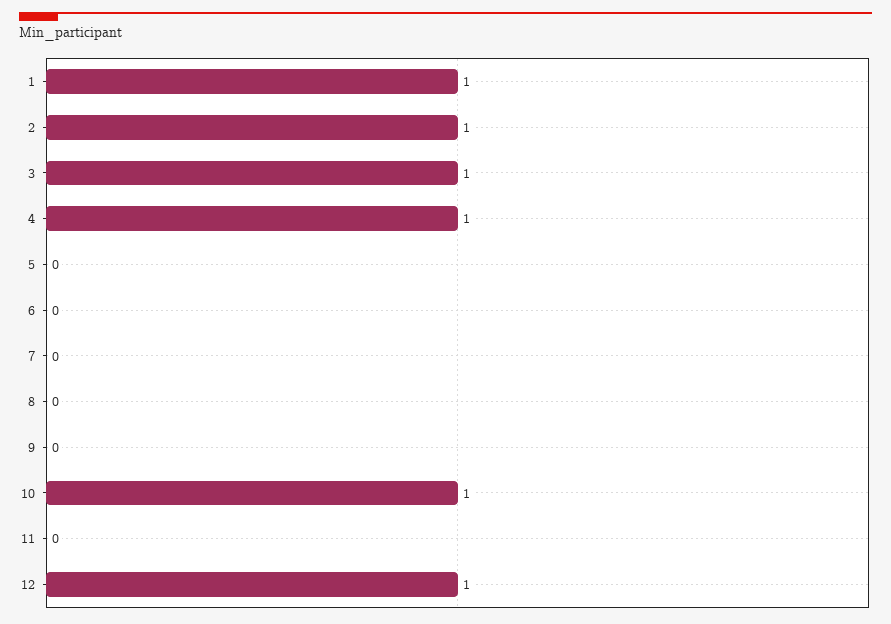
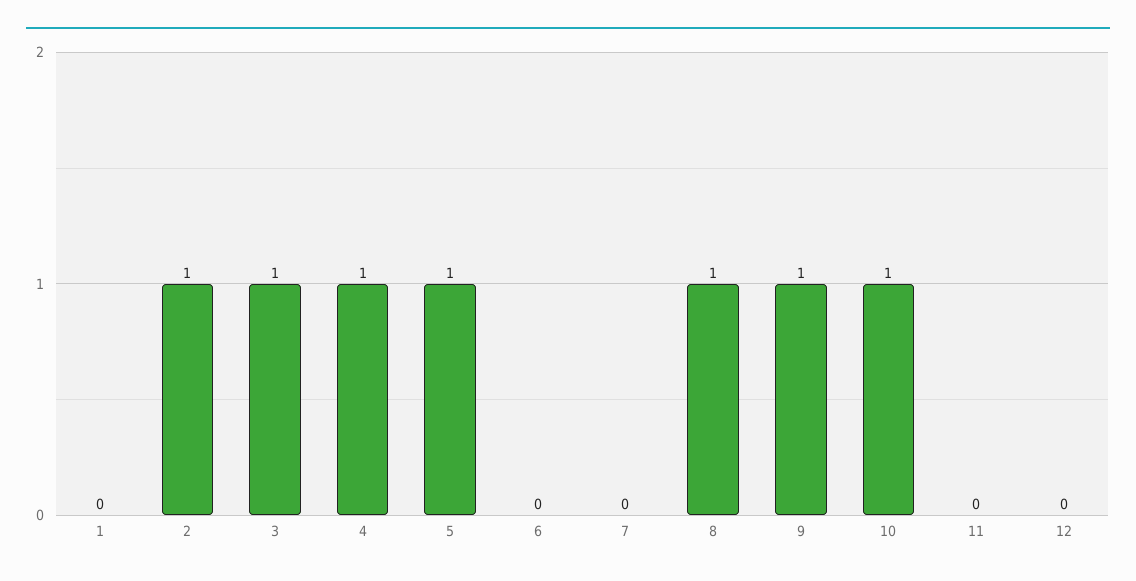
1: 1 -> 0
5: 0 -> 1
8: 0 -> 1
9: 0 -> 1
12: 1 -> 0

